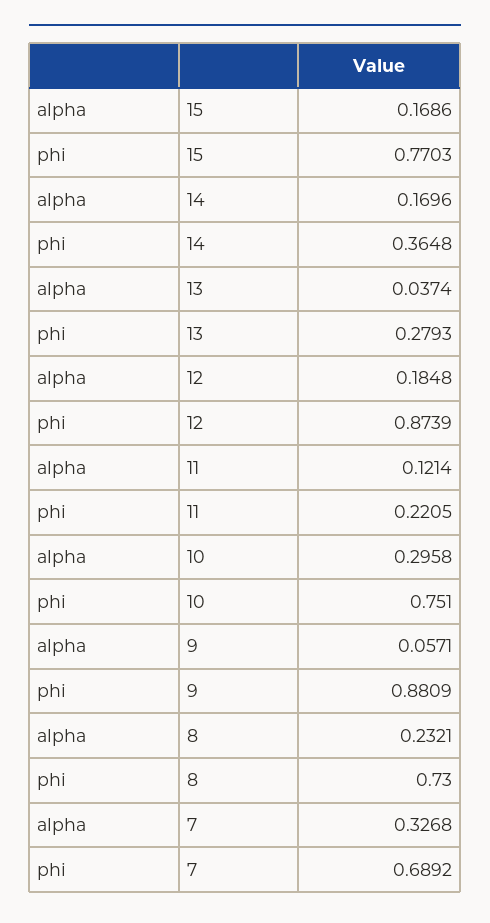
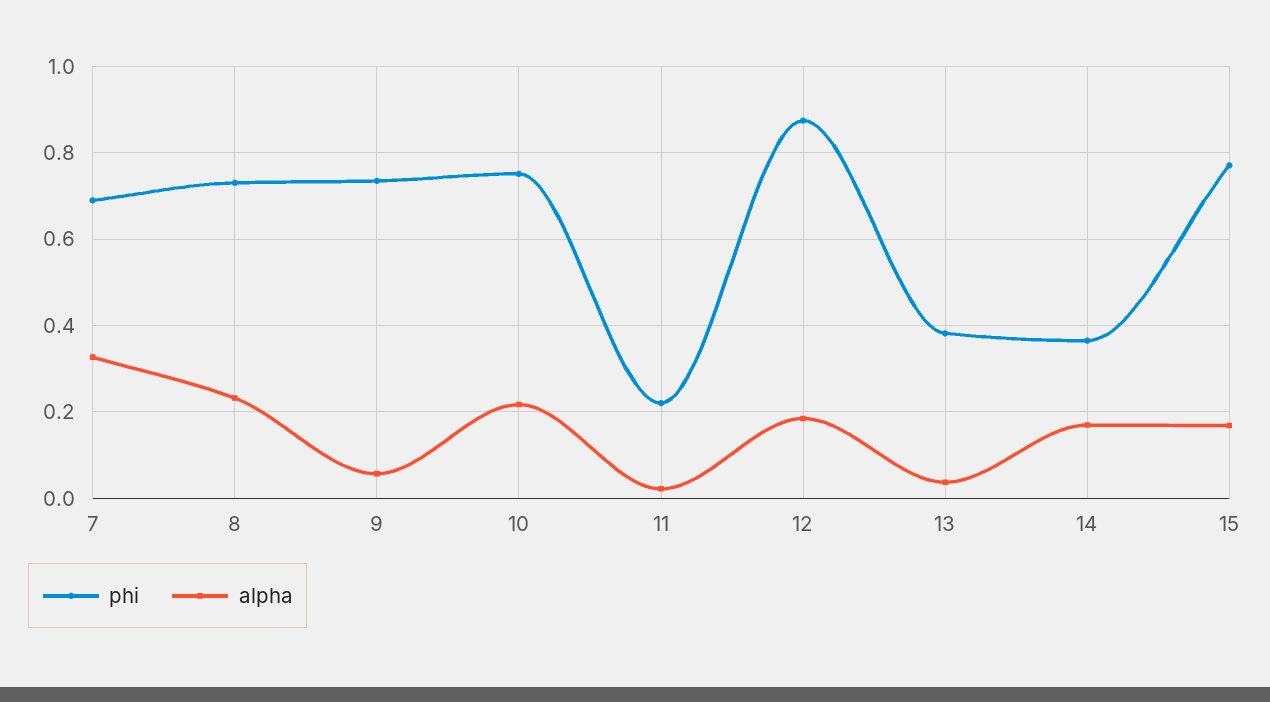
phi, 13: 0.2793 -> 0.38
alpha, 11: 0.1214 -> 0.02
alpha, 10: 0.2958 -> 0.22
phi, 9: 0.8809 -> 0.74

